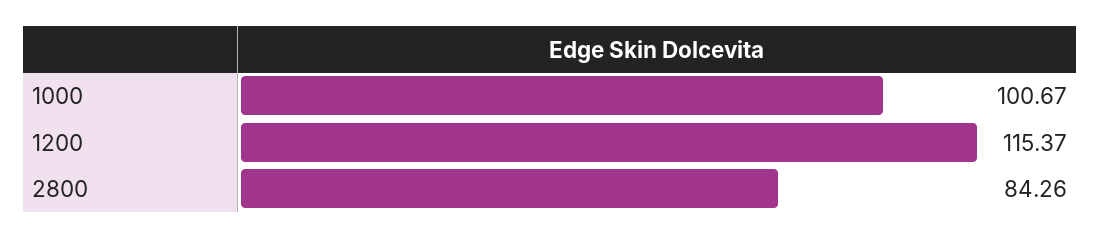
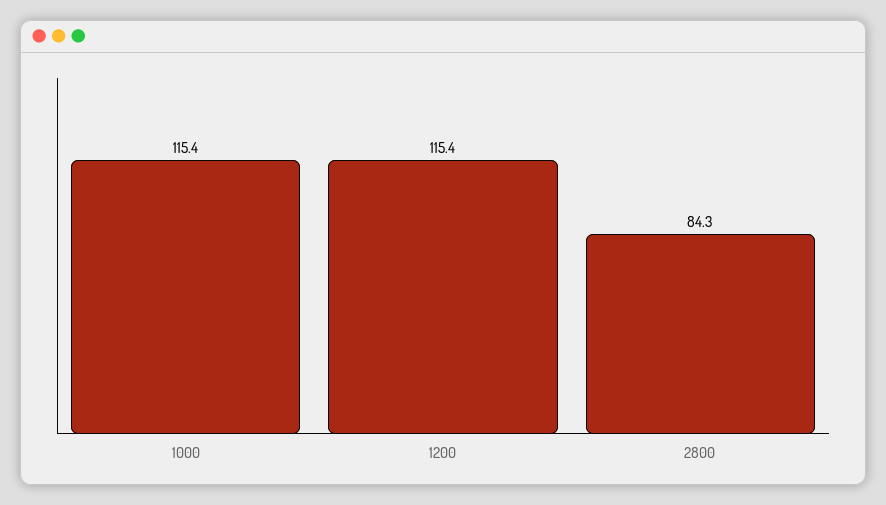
1000: 100.67 -> 115.4

